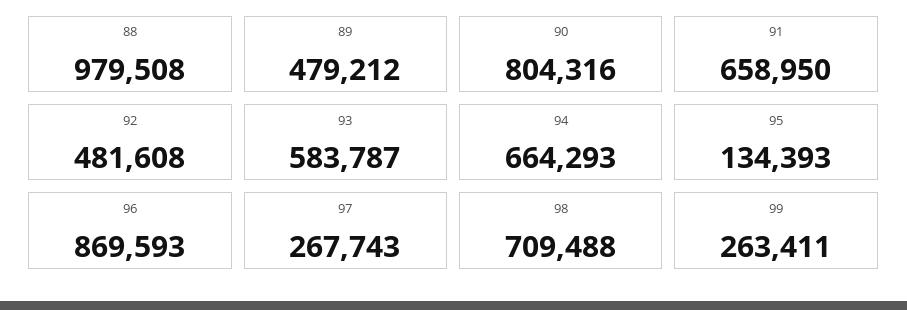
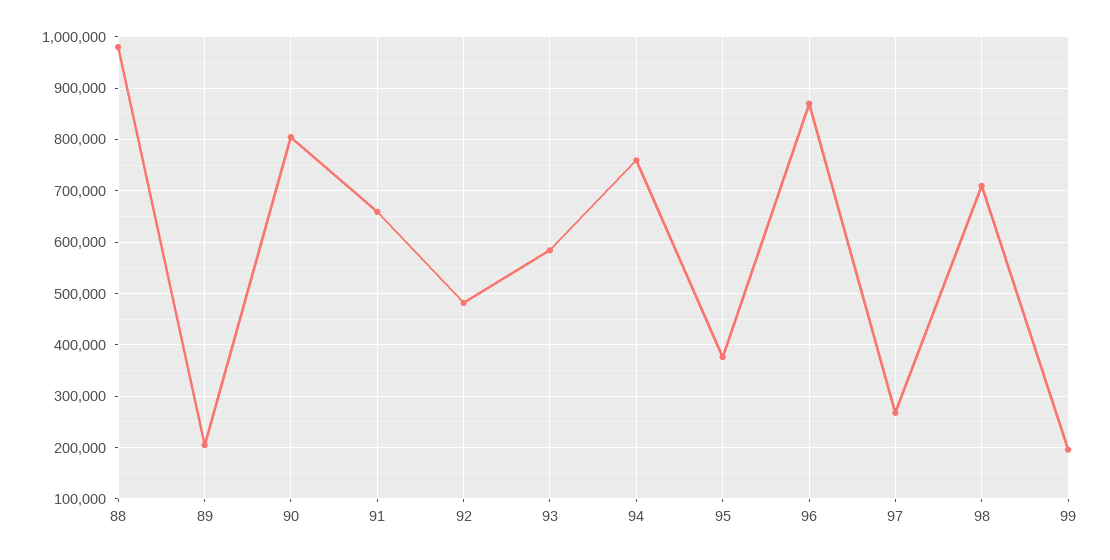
89: 479212 -> 200000
94: 664293 -> 760000
95: 134393 -> 380000
99: 263411 -> 200000

